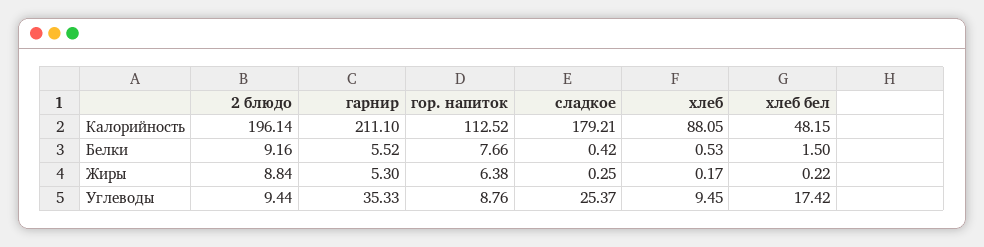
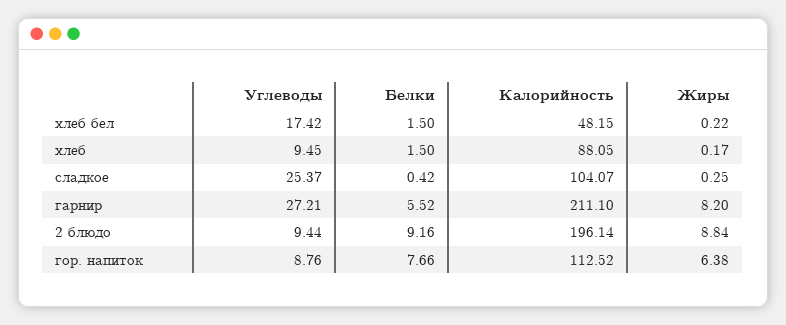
сладкое, Калорийность: 179.21 -> 104.07
хлеб, Белки: 0.53 -> 1.5
гарнир, Жиры: 5.3 -> 8.2
гарнир, Углеводы: 35.33 -> 27.21

